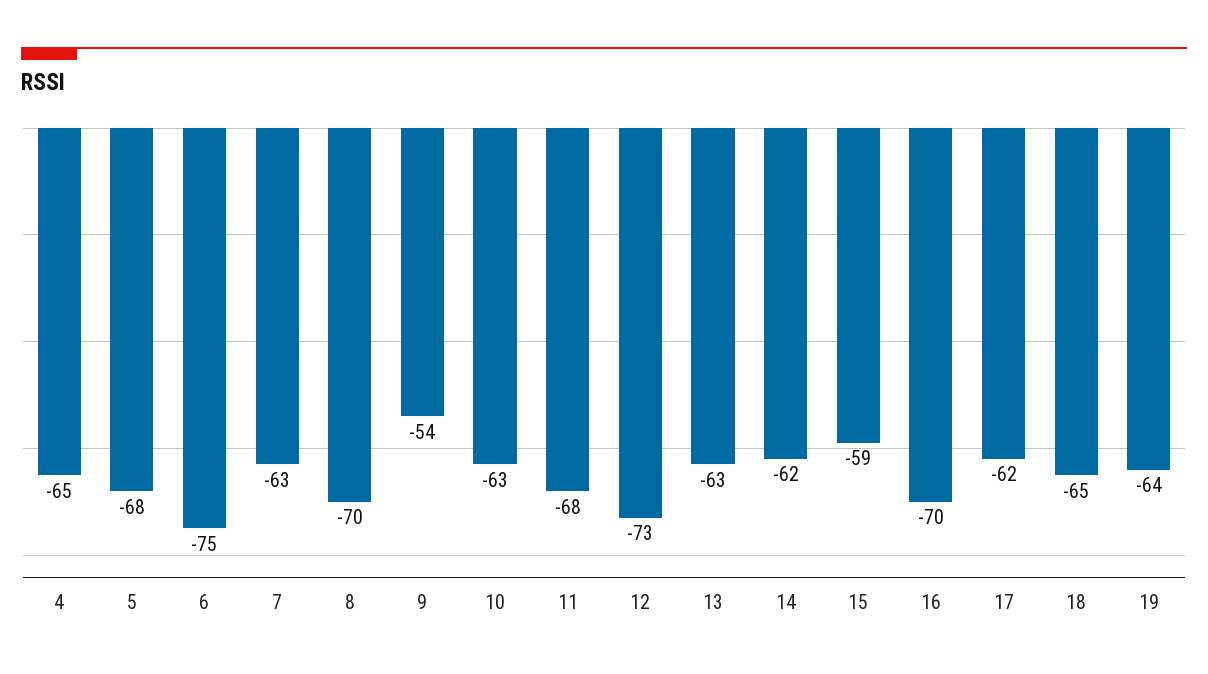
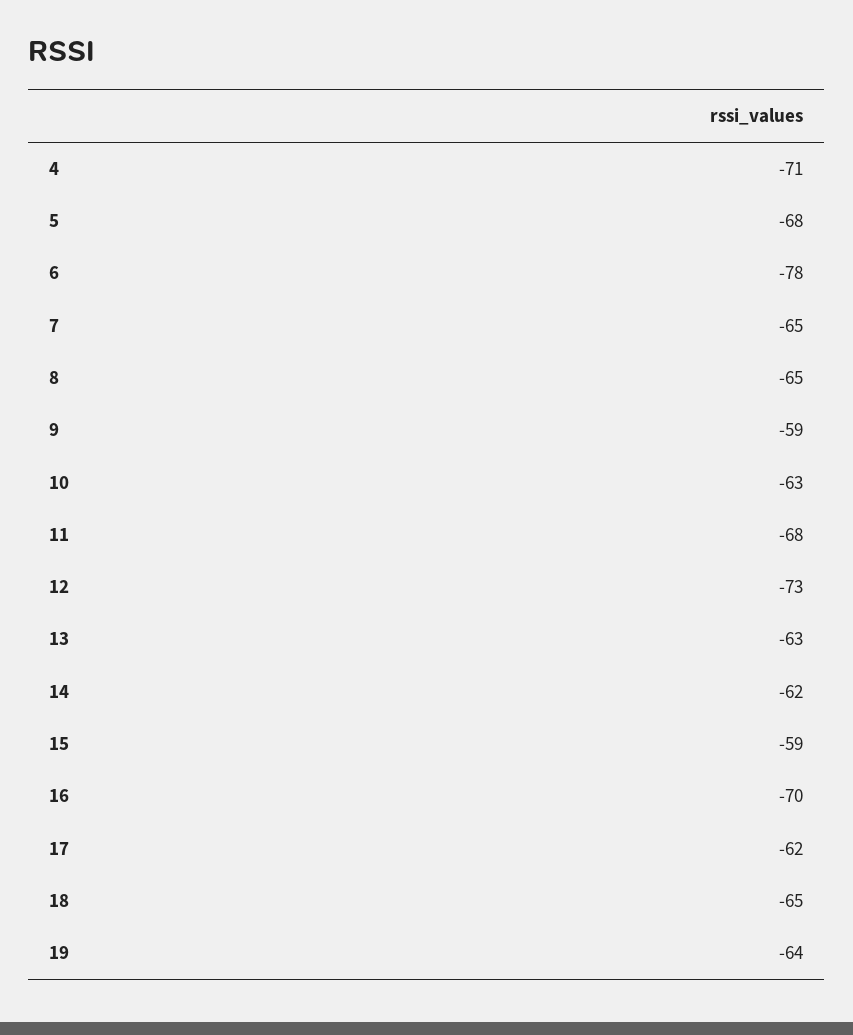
4: -65 -> -71
6: -75 -> -78
7: -63 -> -65
8: -70 -> -65
9: -54 -> -59

